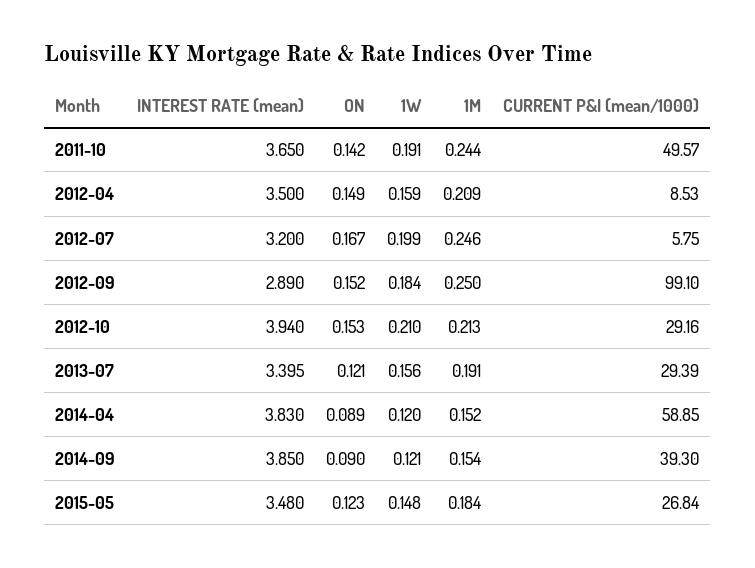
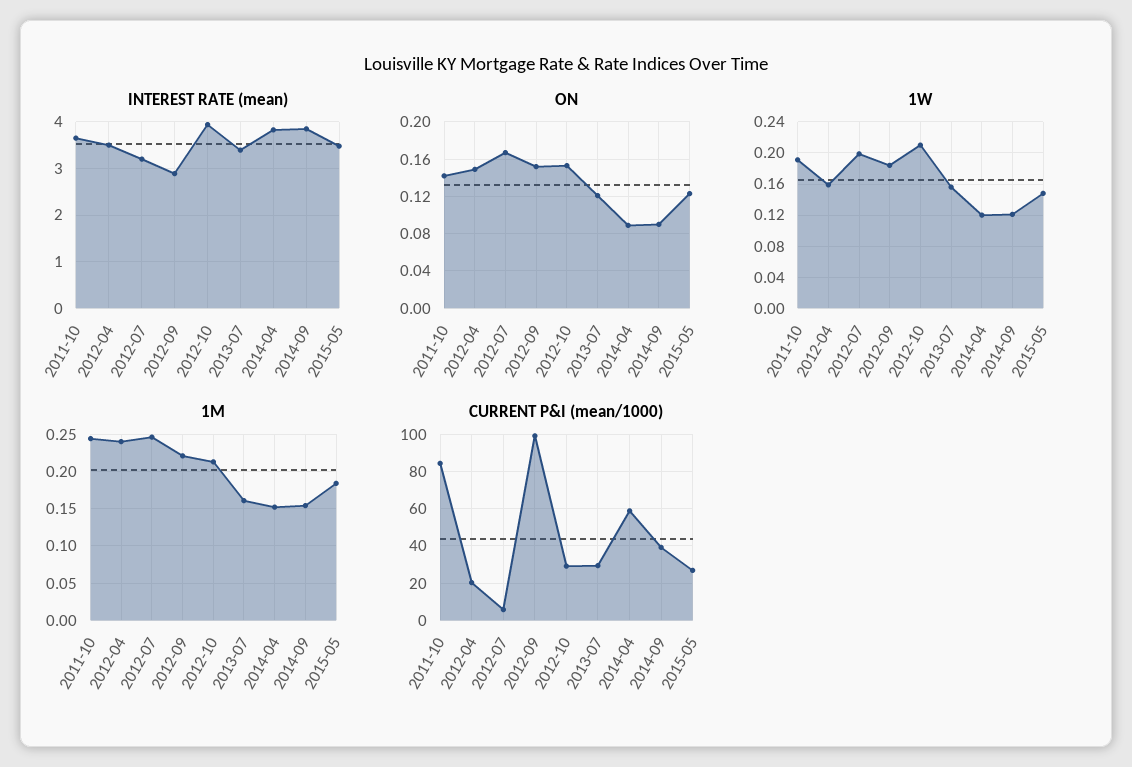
CURRENT P&I (mean/1000), 2011-10: 49.57 -> 85
1M, 2012-04: 0.209 -> 0.24
CURRENT P&I (mean/1000), 2012-04: 8.53 -> 20
1M, 2012-09: 0.25 -> 0.22
1M, 2013-07: 0.191 -> 0.16

